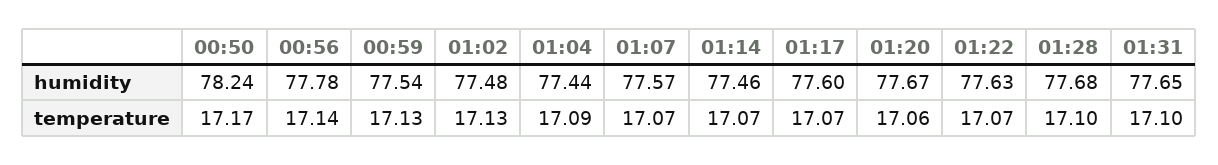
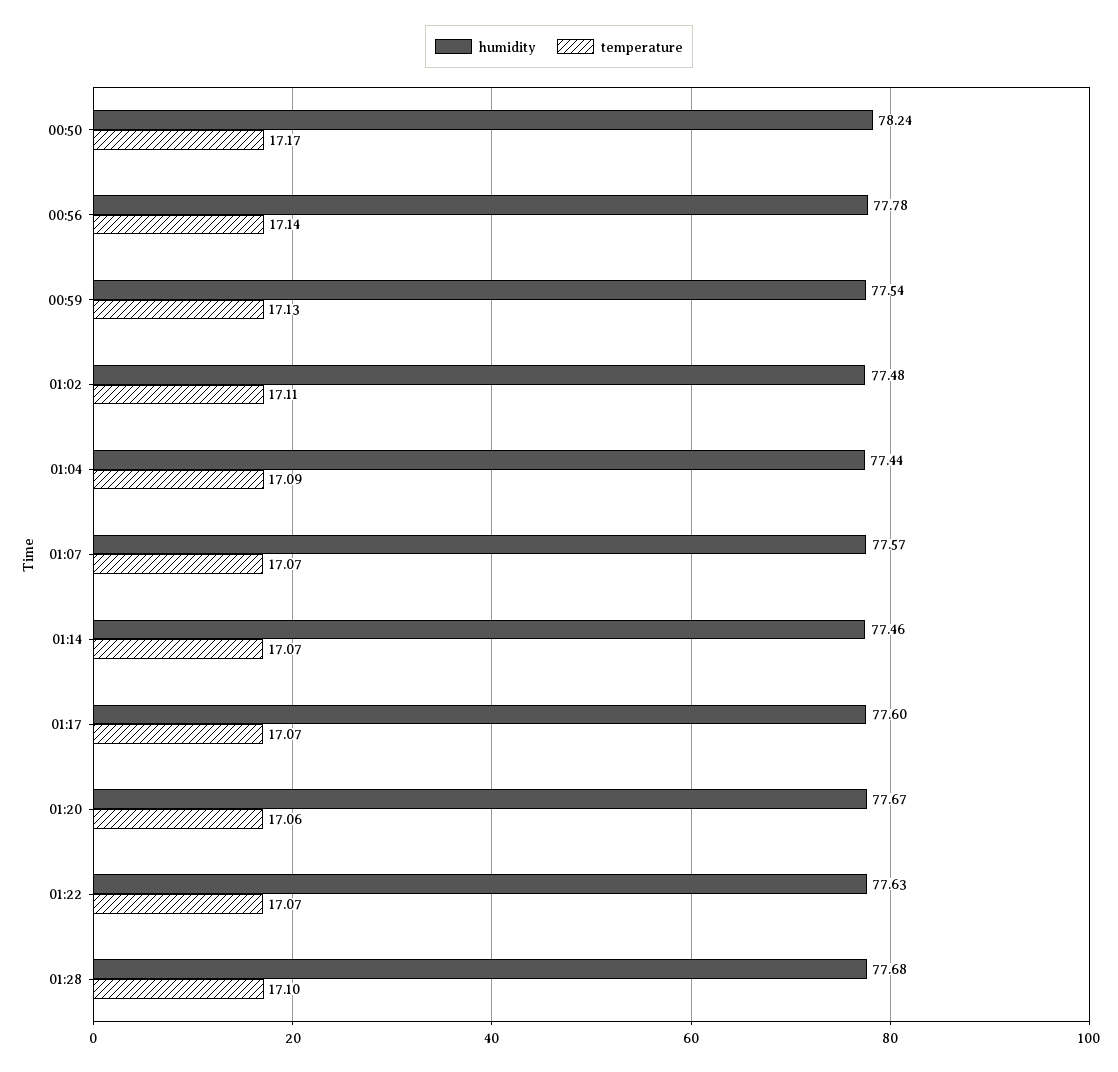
humidity, 01:31: 77.65 -> none
temperature, 01:02: 17.13 -> 17.11
temperature, 01:31: 17.1 -> none

